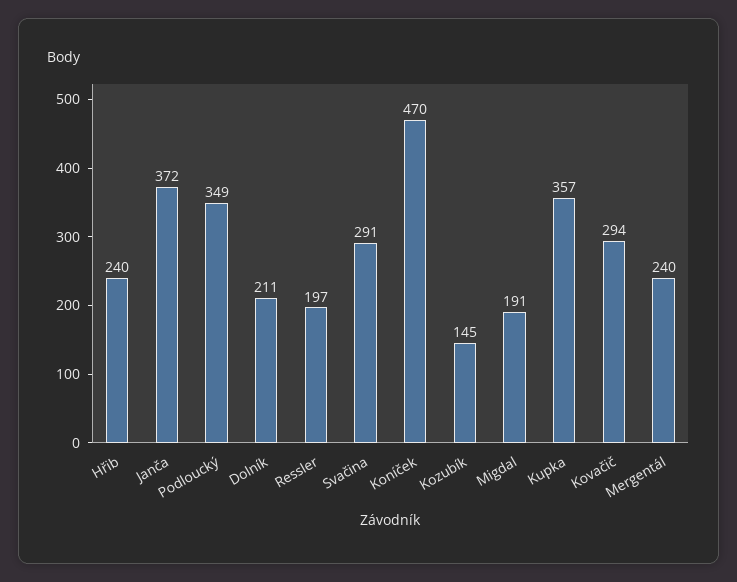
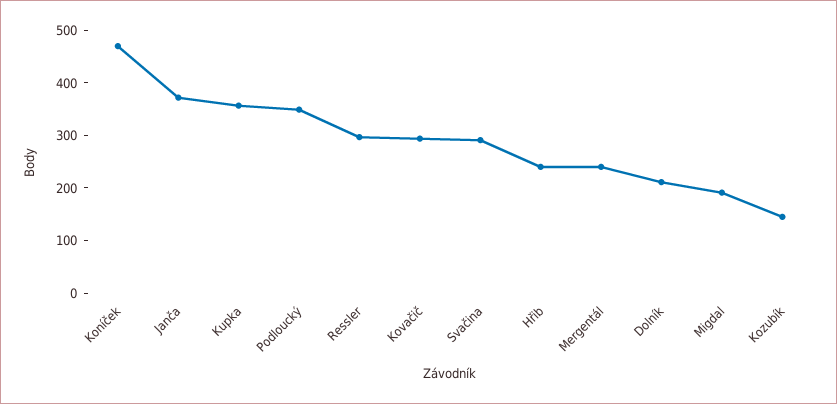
Ressler: 197 -> 300

